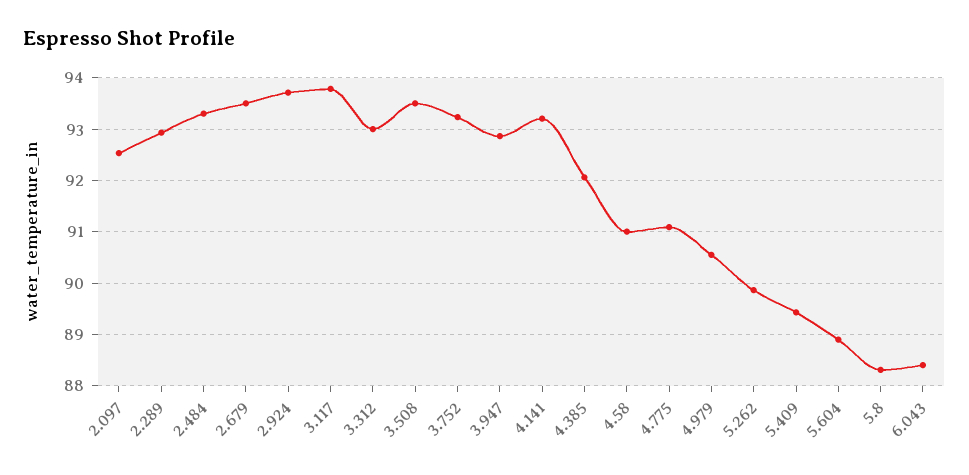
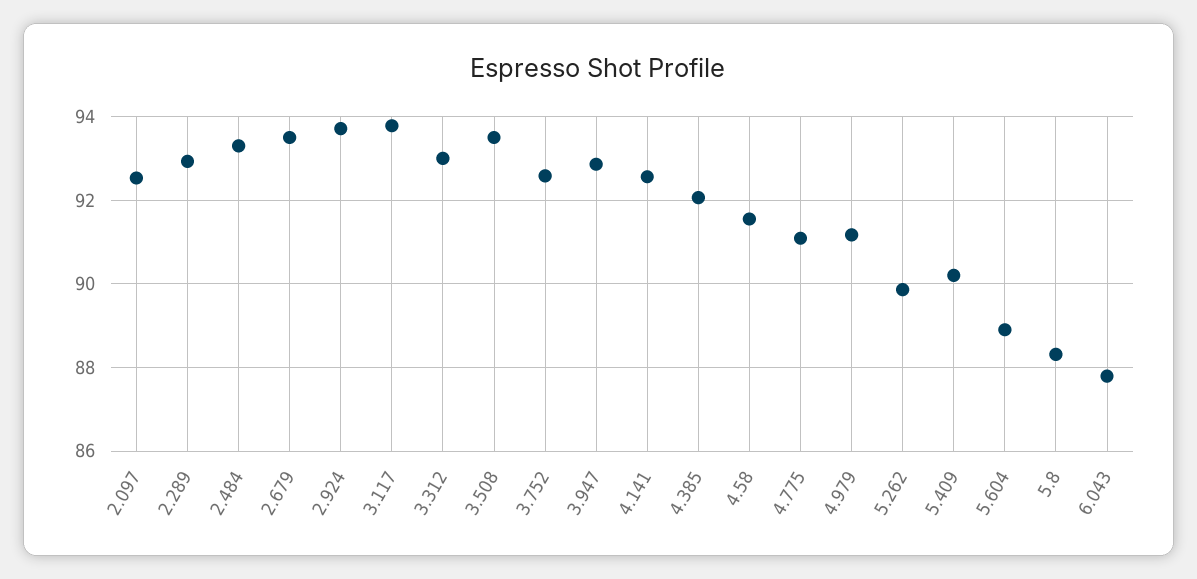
3.752: 93.2 -> 92.6
4.141: 93.2 -> 92.6
4.58: 91 -> 91.6
4.979: 90.6 -> 91.2
5.409: 89.4 -> 90.2
6.043: 88.4 -> 87.8

